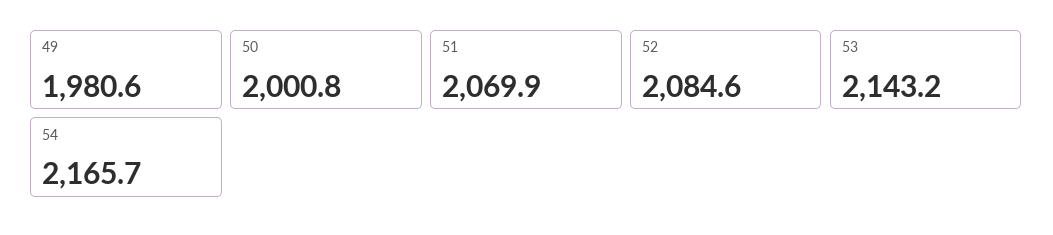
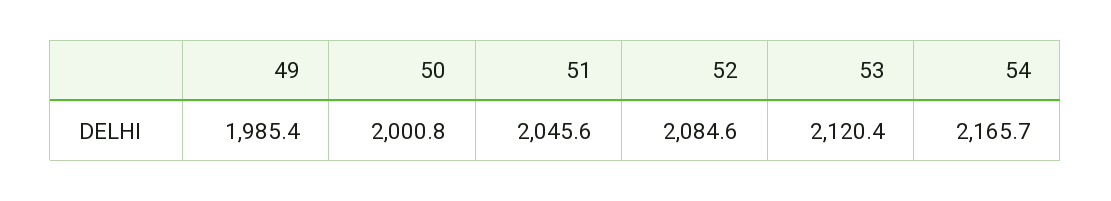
49: 1980.6 -> 1985.4
51: 2069.9 -> 2045.6
53: 2143.2 -> 2120.4

